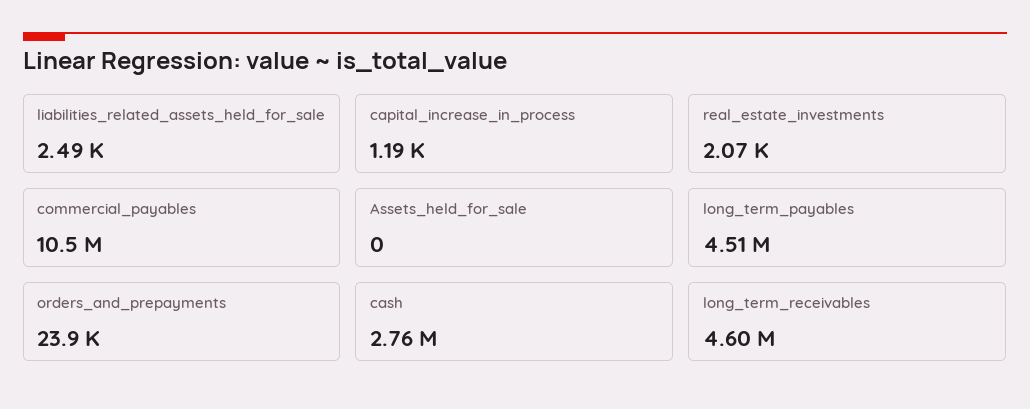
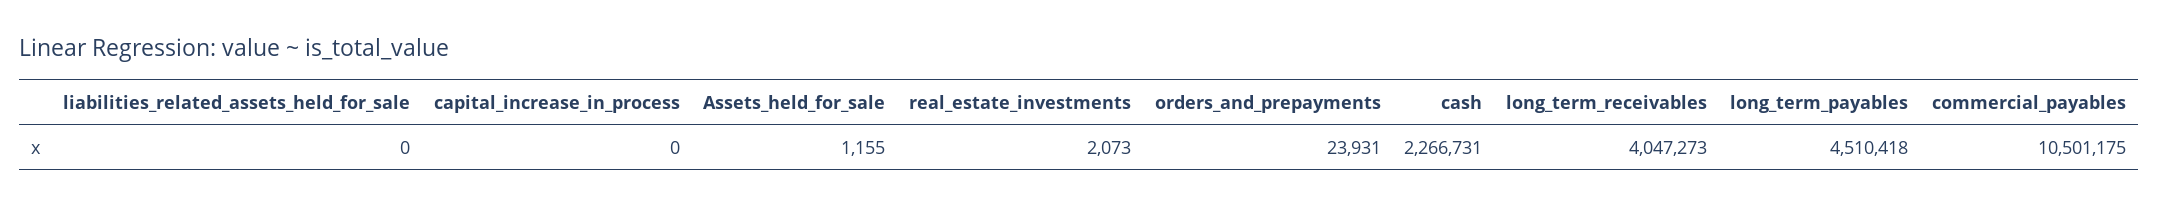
liabilities_related_assets_held_for_sale: 2490 -> 0
capital_increase_in_process: 1190 -> 0
Assets_held_for_sale: 0 -> 1155
cash: 2760000 -> 2266731
long_term_receivables: 4600000 -> 4047273

